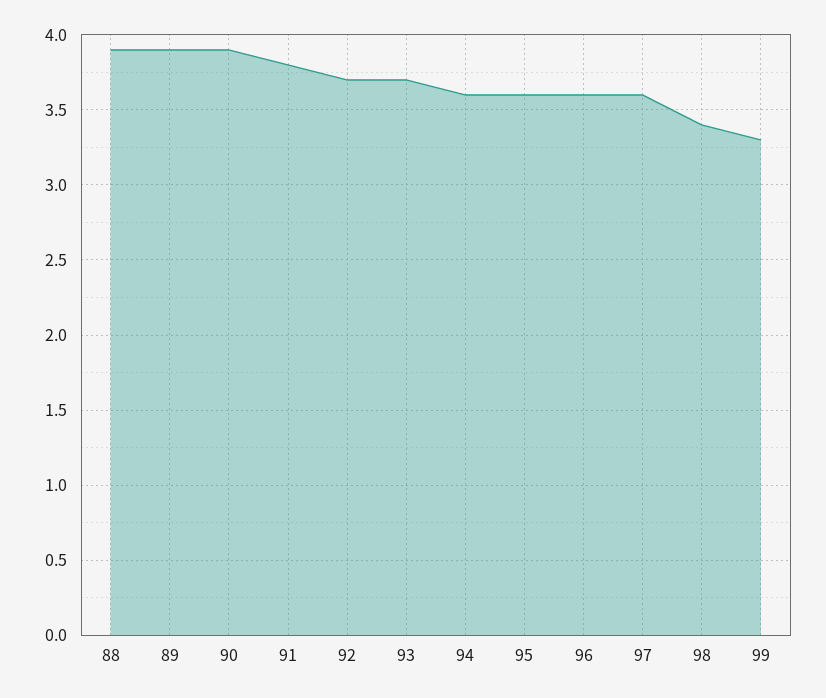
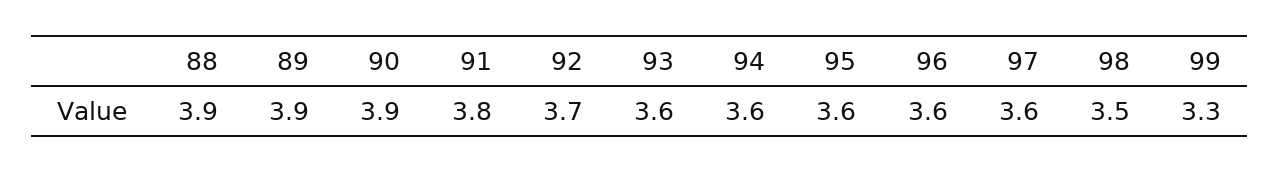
93: 3.7 -> 3.6
98: 3.4 -> 3.5

